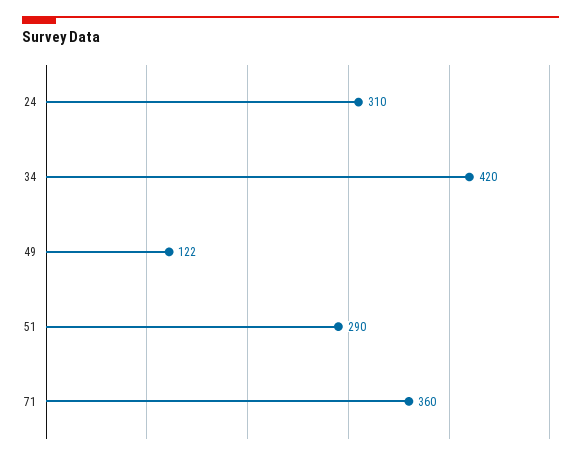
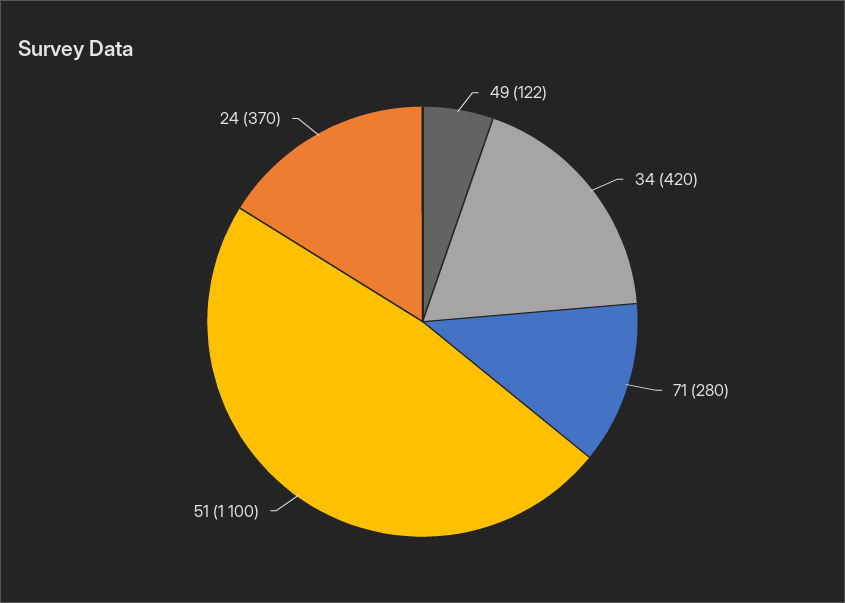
24: 310 -> 370
51: 290 -> 1100
71: 360 -> 280

